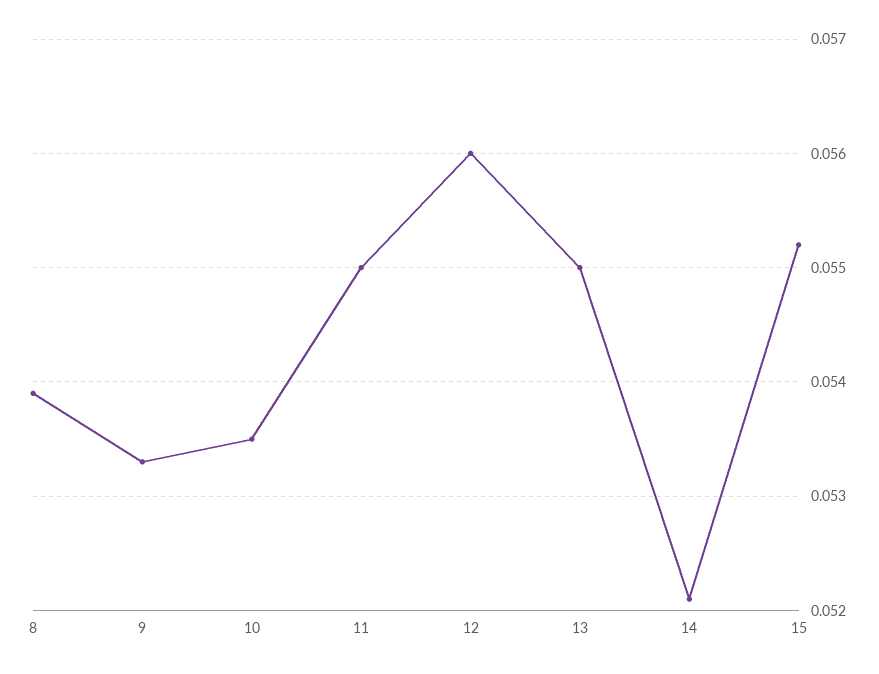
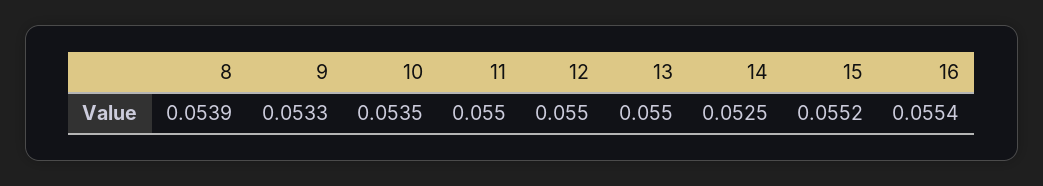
12: 0.056 -> 0.055
14: 0.0521 -> 0.0525
16: none -> 0.0554

